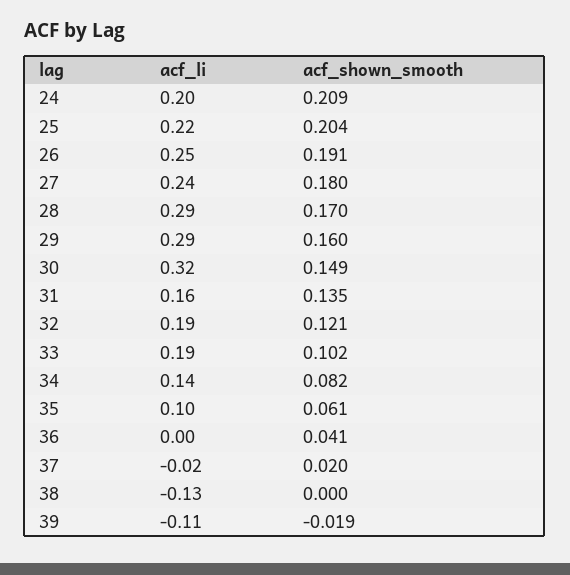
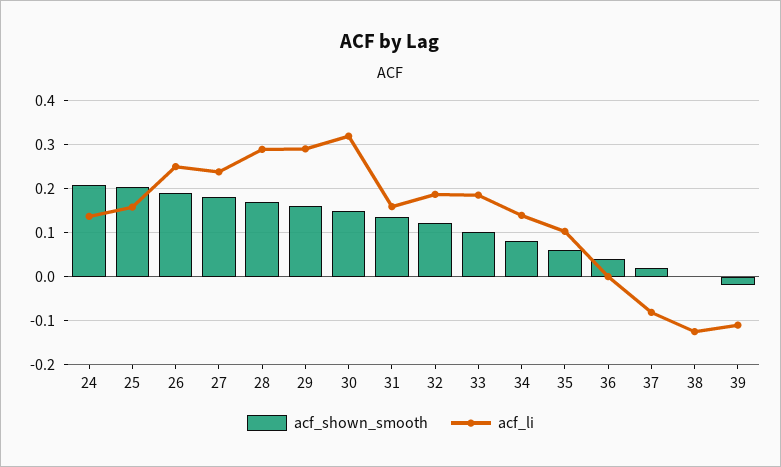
acf_li, 24: 0.2 -> 0.14
acf_li, 25: 0.22 -> 0.16
acf_li, 37: -0.02 -> -0.08

